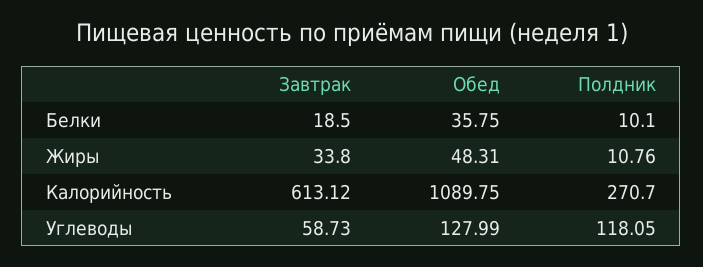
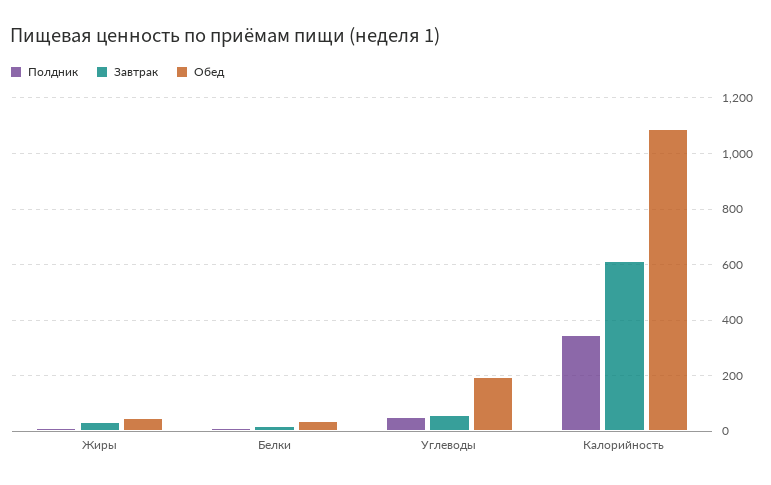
Полдник, Калорийность: 270.7 -> 350
Обед, Углеводы: 127.99 -> 200
Полдник, Углеводы: 118.05 -> 50

